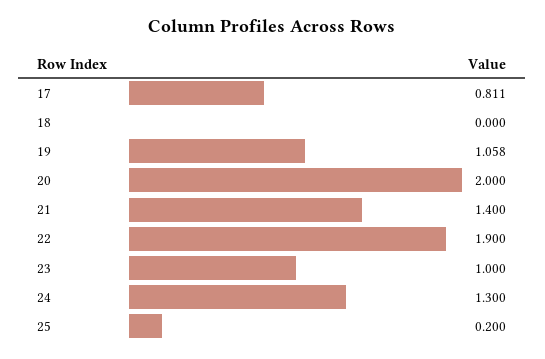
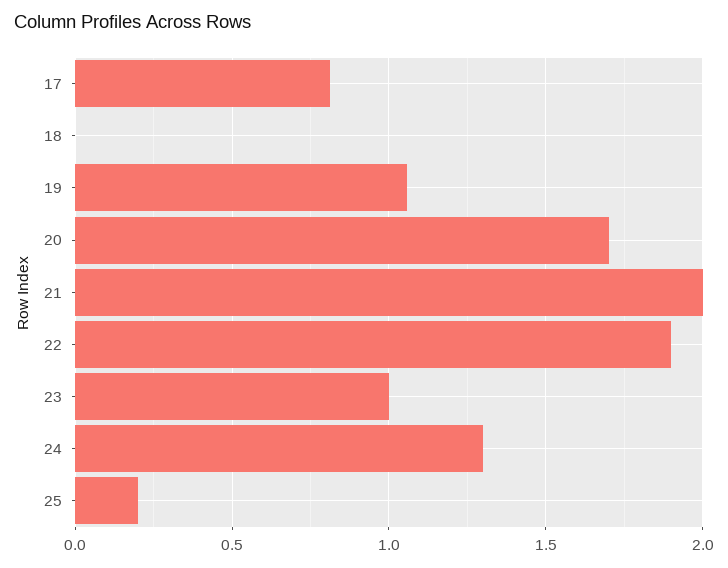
20: 2 -> 1.7
21: 1.4 -> 2

